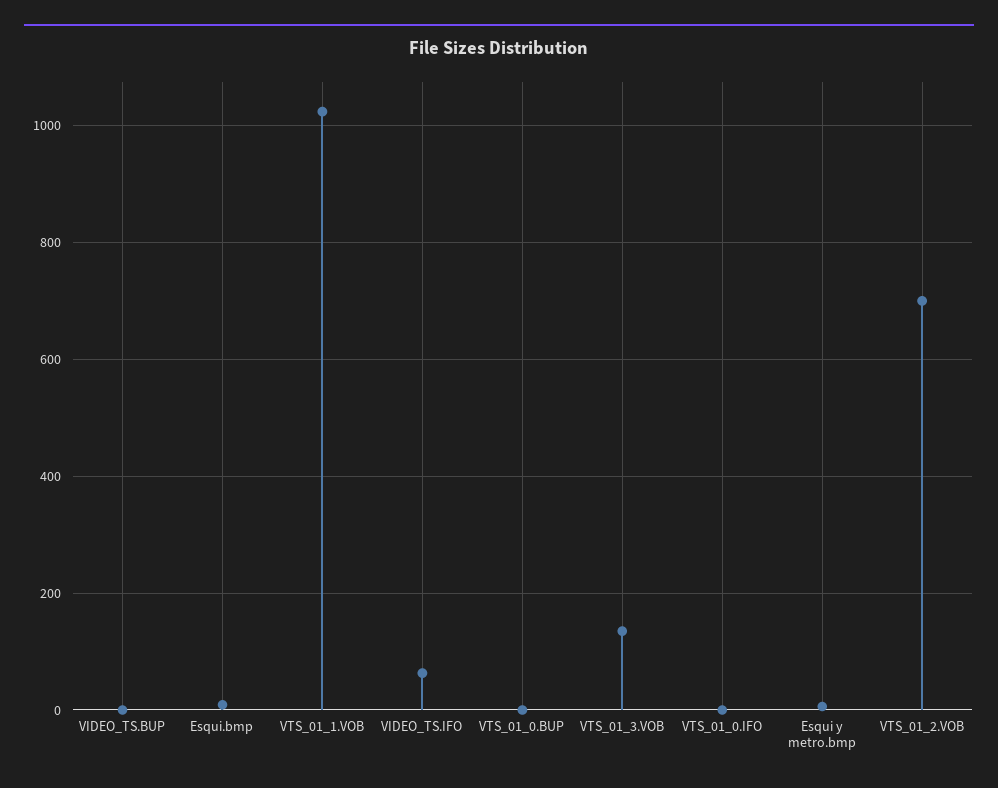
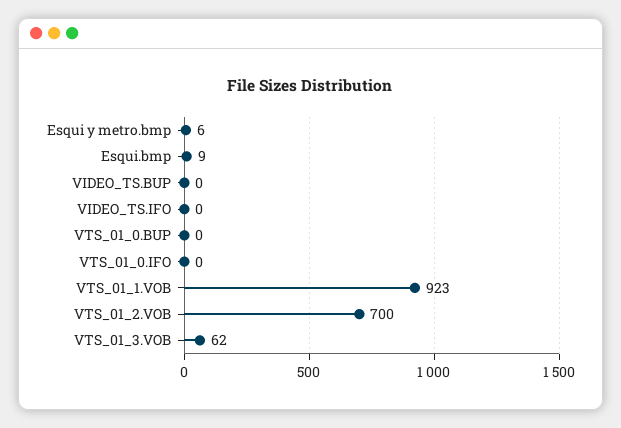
VTS_01_1.VOB: 1020 -> 923
VIDEO_TS.IFO: 60 -> 0
VTS_01_3.VOB: 140 -> 62

